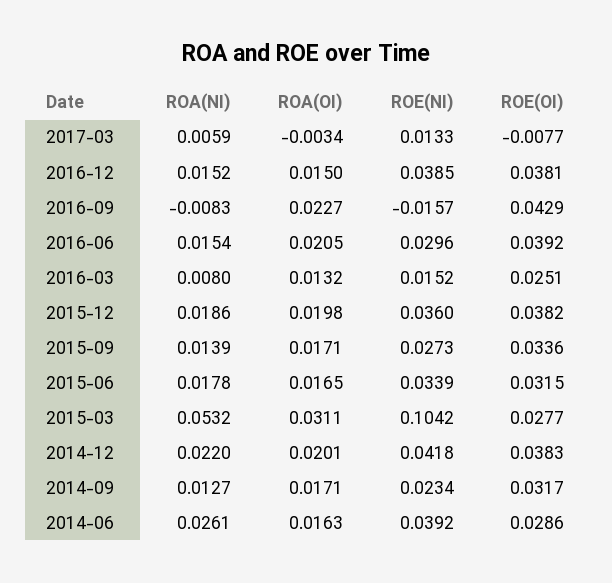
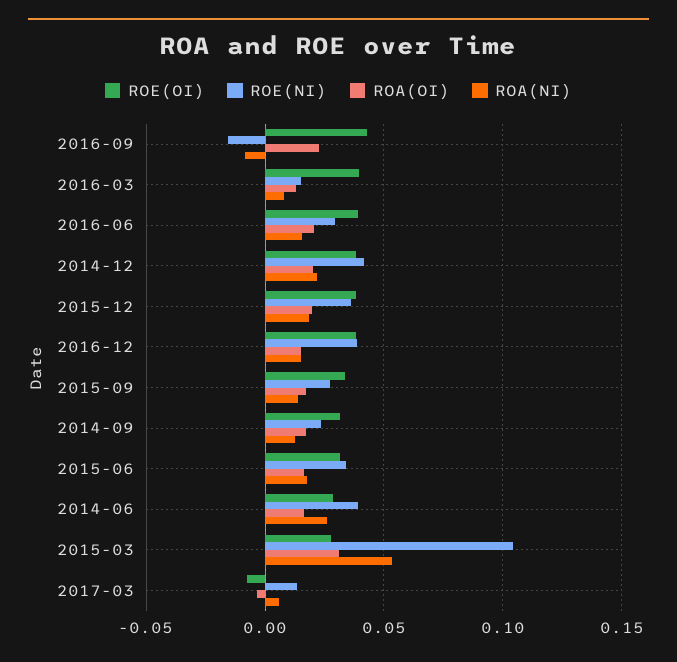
ROE(OI), 2016-03: 0.0251 -> 0.04

